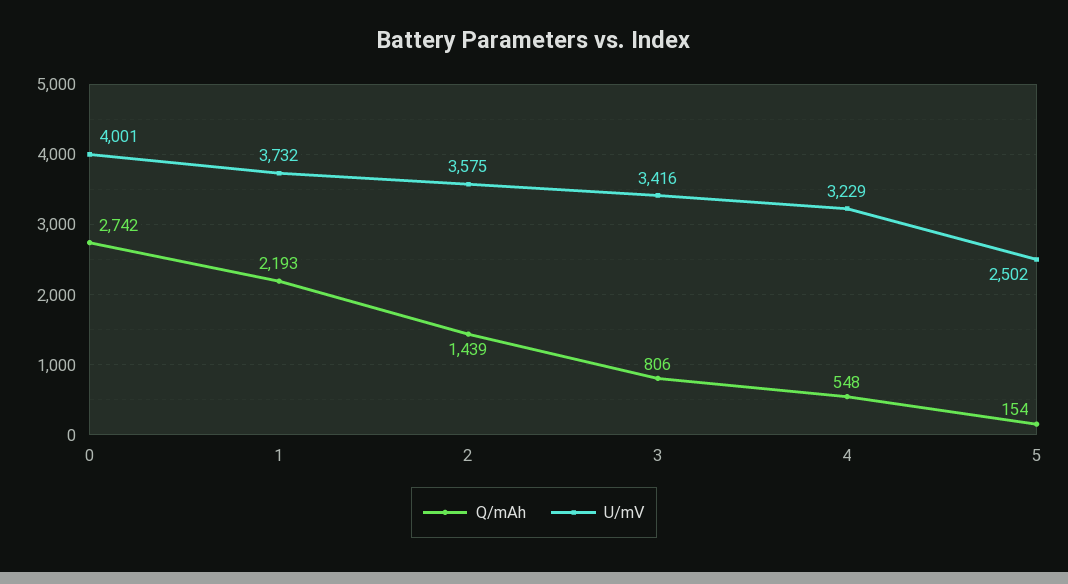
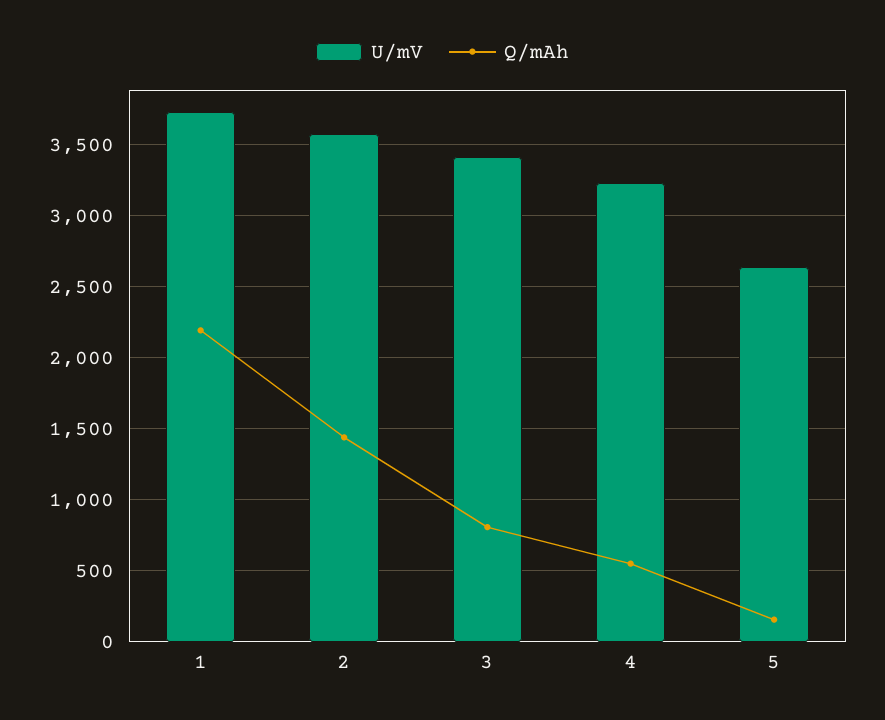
Q/mAh, 0: 2742 -> none
U/mV, 0: 4001 -> none
U/mV, 5: 2502 -> 2650

